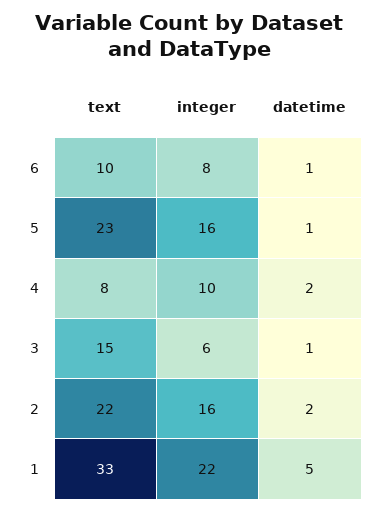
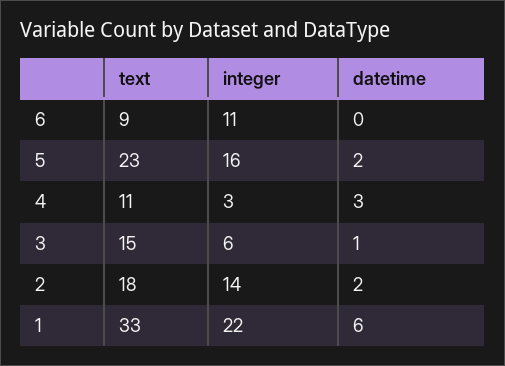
text, 6: 10 -> 9
integer, 6: 8 -> 11
datetime, 6: 1 -> 0
datetime, 5: 1 -> 2
text, 4: 8 -> 11
integer, 4: 10 -> 3
datetime, 4: 2 -> 3
text, 2: 22 -> 18
integer, 2: 16 -> 14
datetime, 1: 5 -> 6

